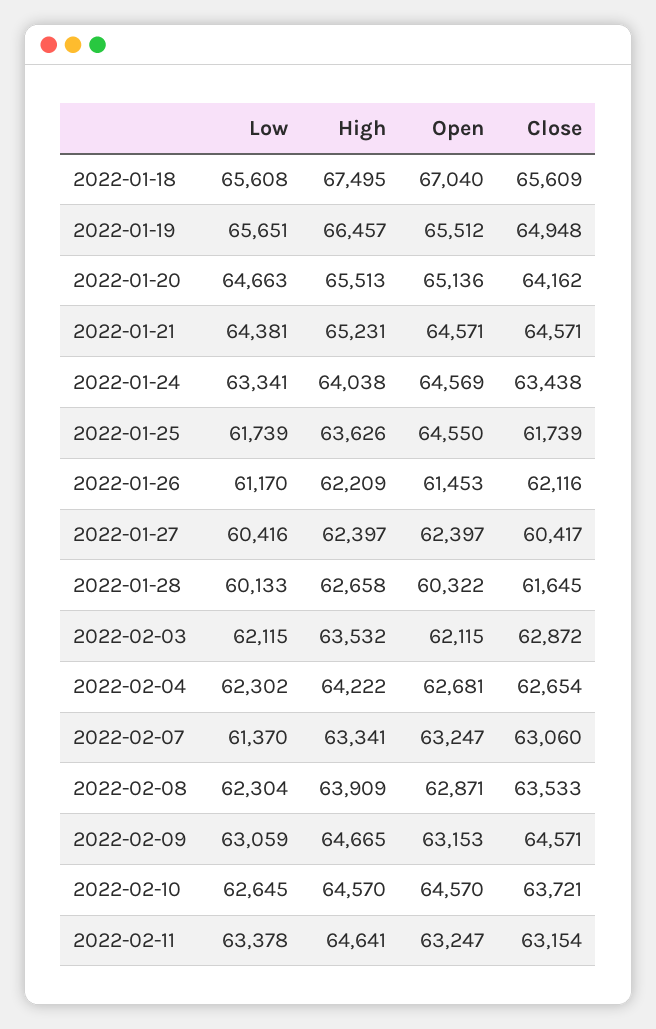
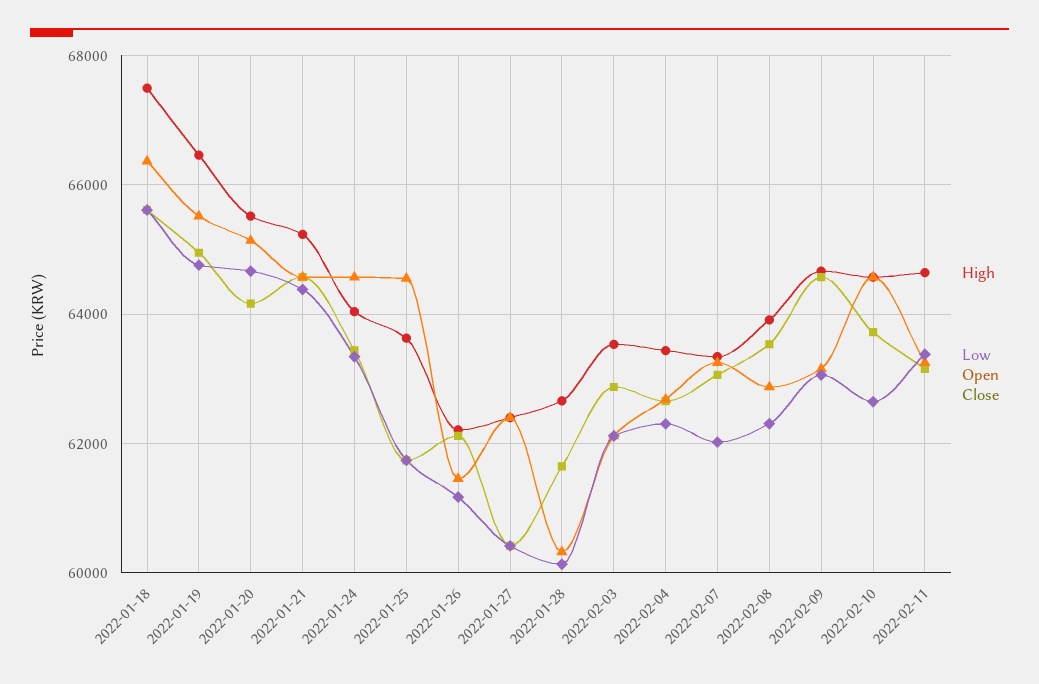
Open, 2022-01-18: 67040 -> 66400
Low, 2022-01-19: 65651 -> 64800
High, 2022-02-04: 64222 -> 63400
Low, 2022-02-07: 61370 -> 62000

